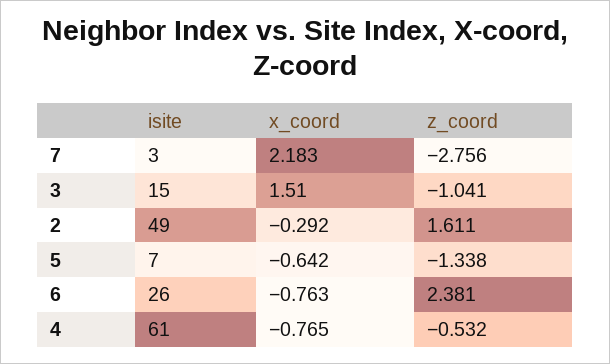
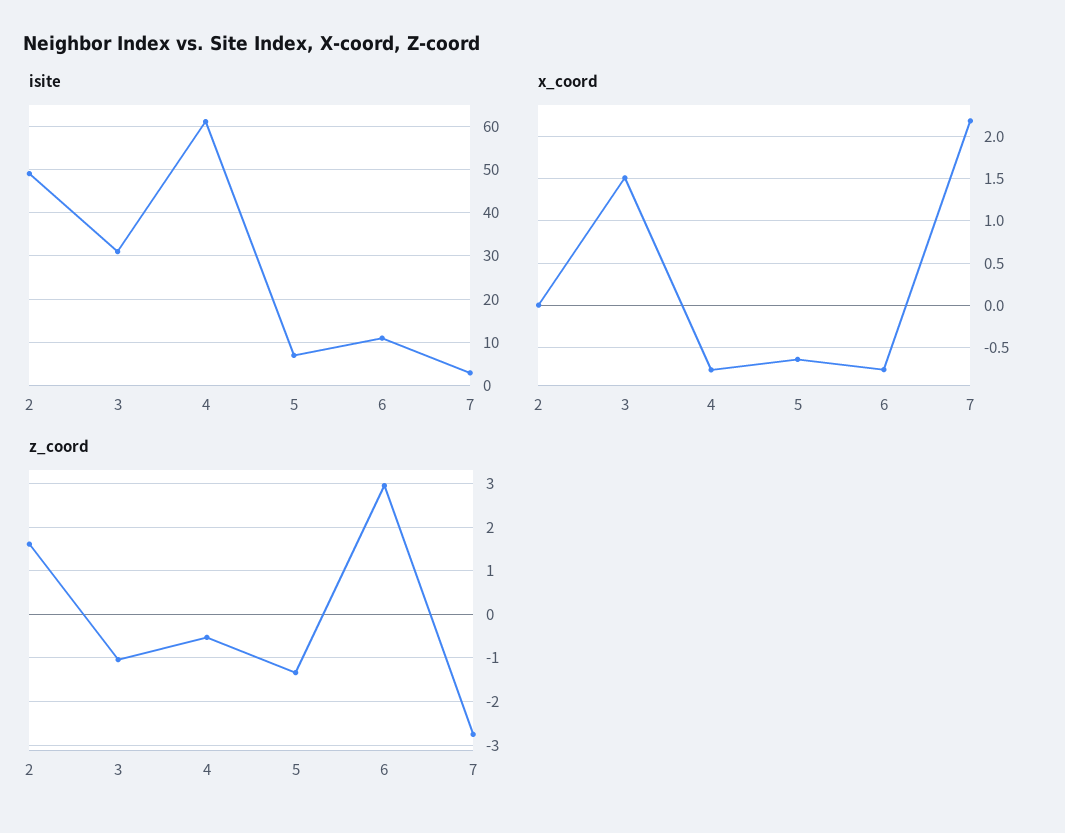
isite, 3: 15 -> 30
x_coord, 2: -0.292 -> 0
isite, 6: 26 -> 10
z_coord, 6: 2.381 -> 3

